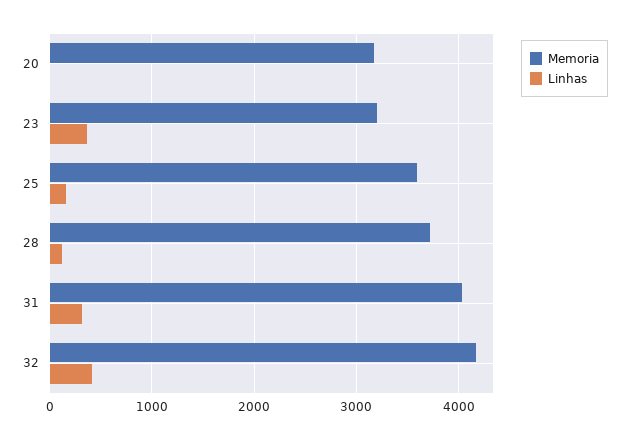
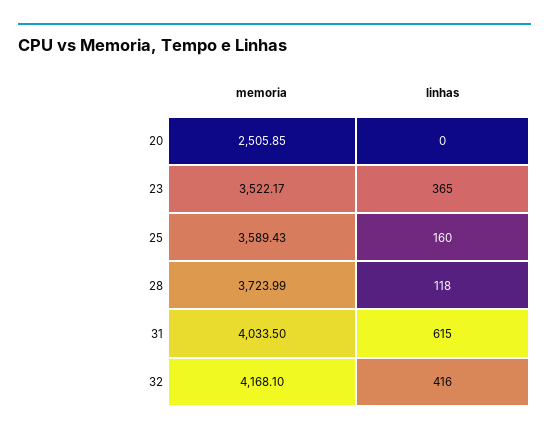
Memoria, 20: 3200 -> 2505.85
Memoria, 23: 3200 -> 3522.17
Linhas, 31: 300 -> 615

